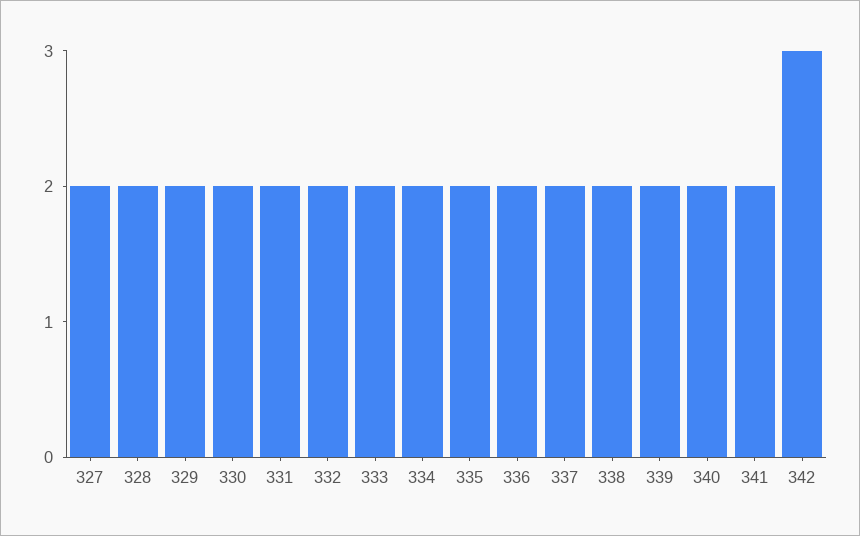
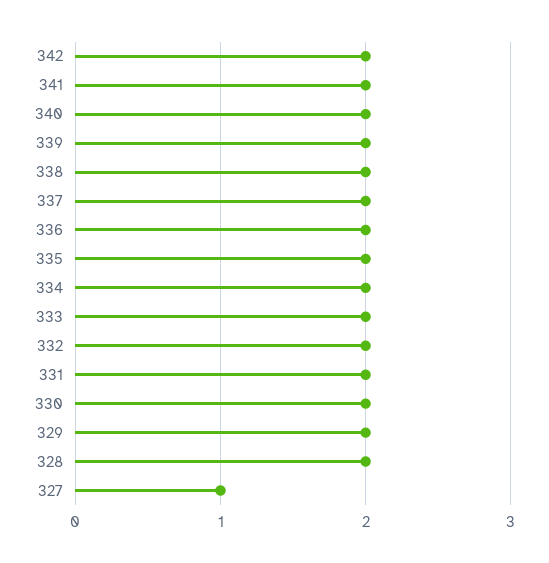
327: 2 -> 1
342: 3 -> 2

